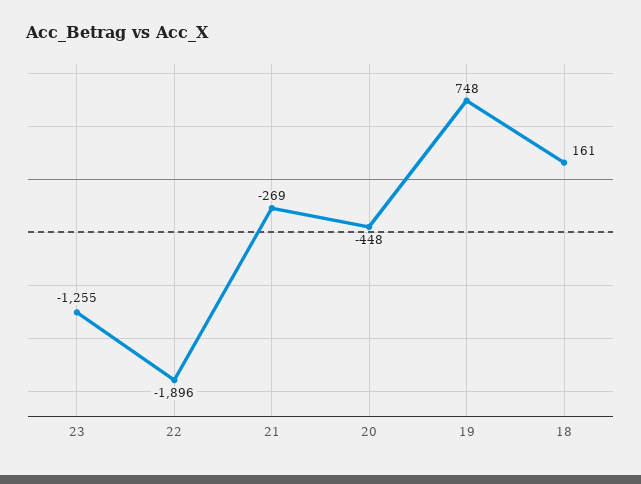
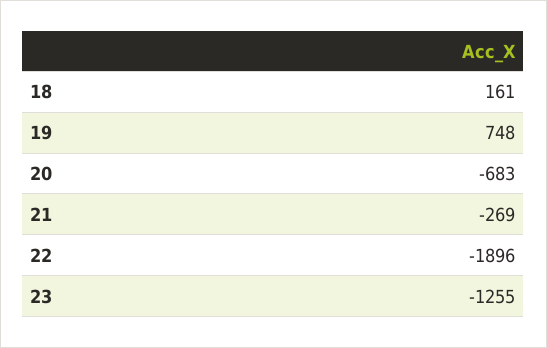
20: -448 -> -683

